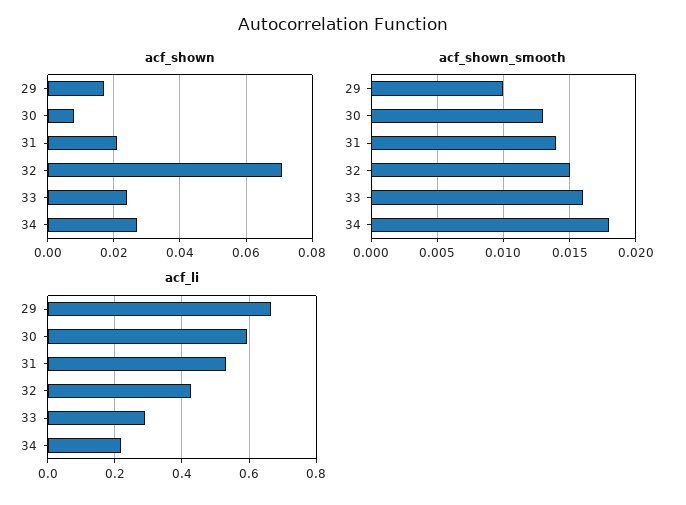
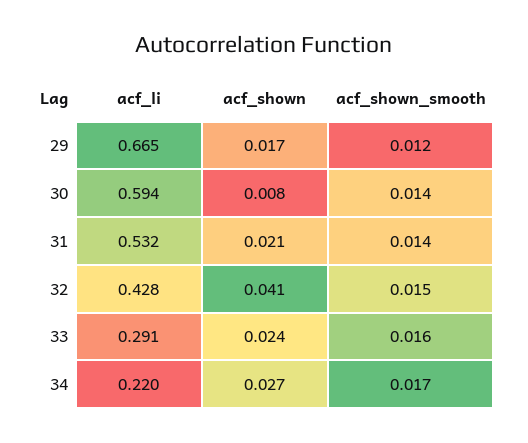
acf_shown, 32: 0.07 -> 0.041
acf_shown_smooth, 29: 0.01 -> 0.012
acf_shown_smooth, 30: 0.013 -> 0.014
acf_shown_smooth, 34: 0.018 -> 0.017

